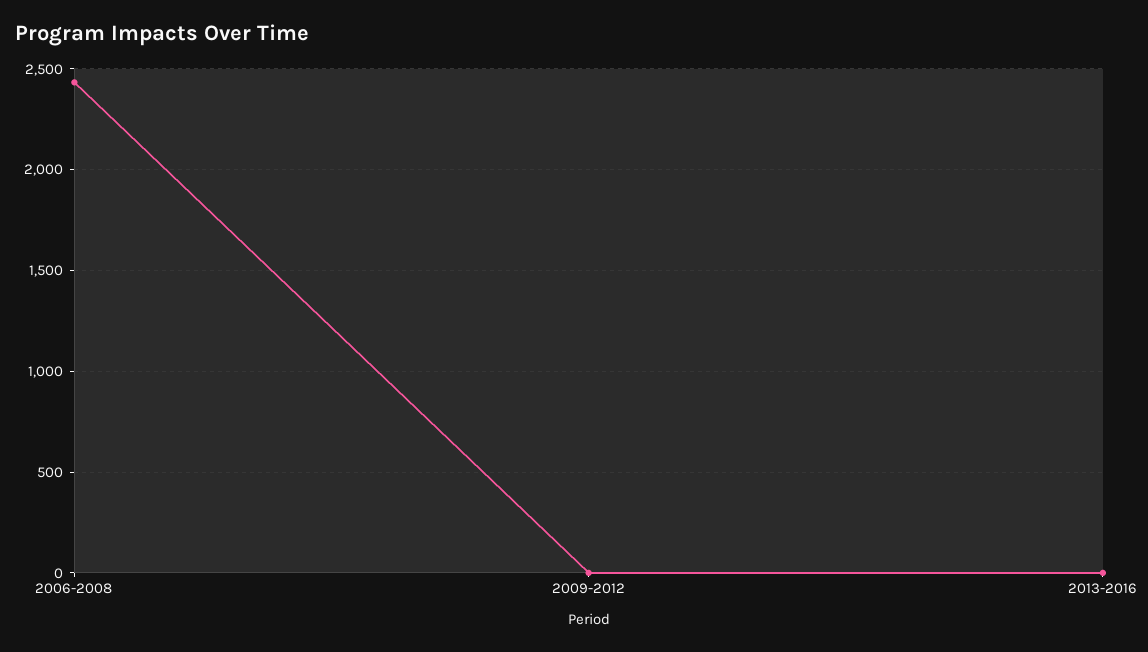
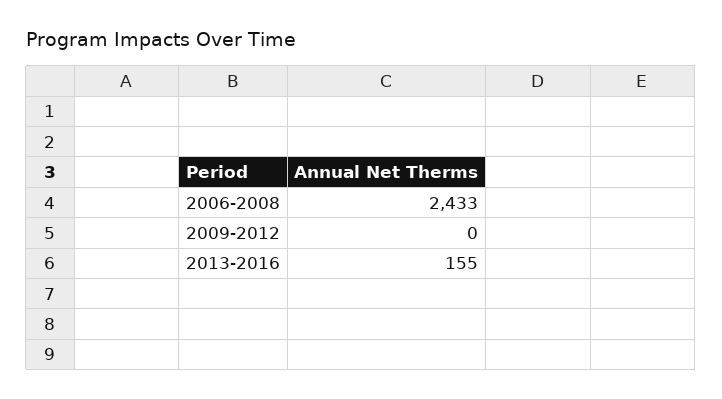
2013-2016: 0 -> 155

